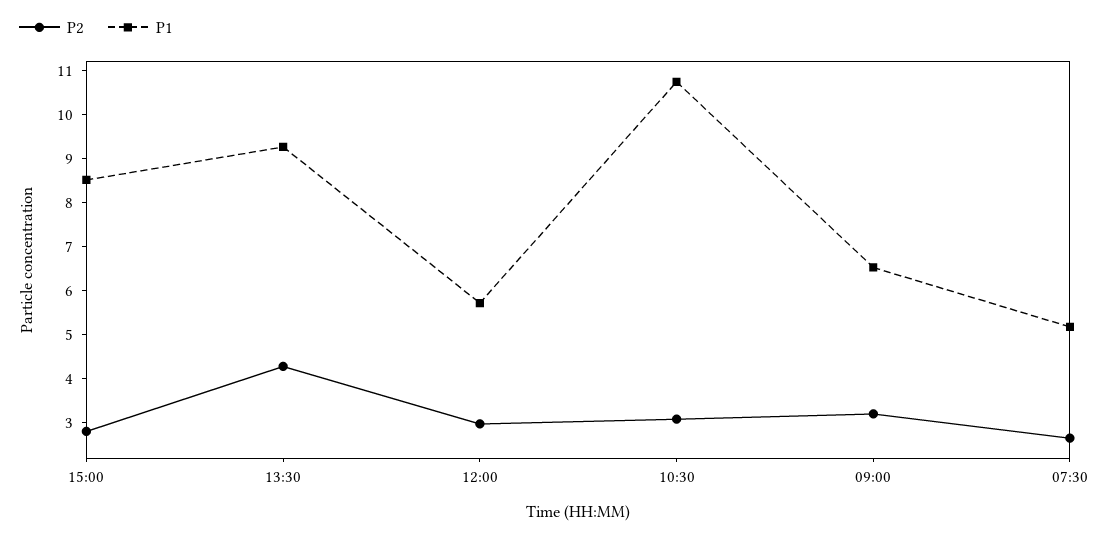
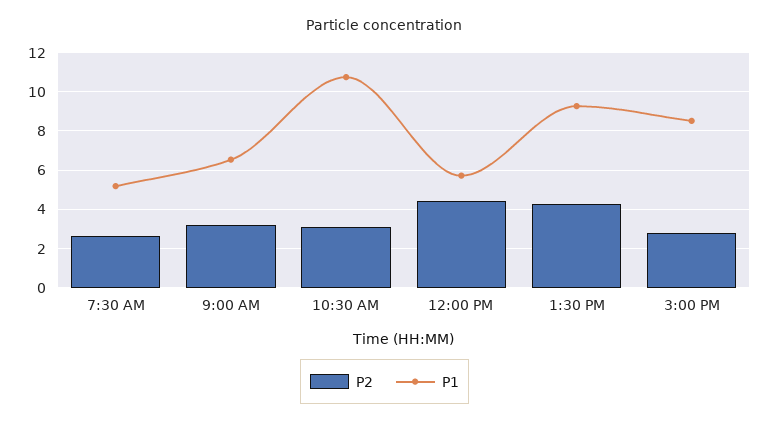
P2, 12:00: 3 -> 4.5

